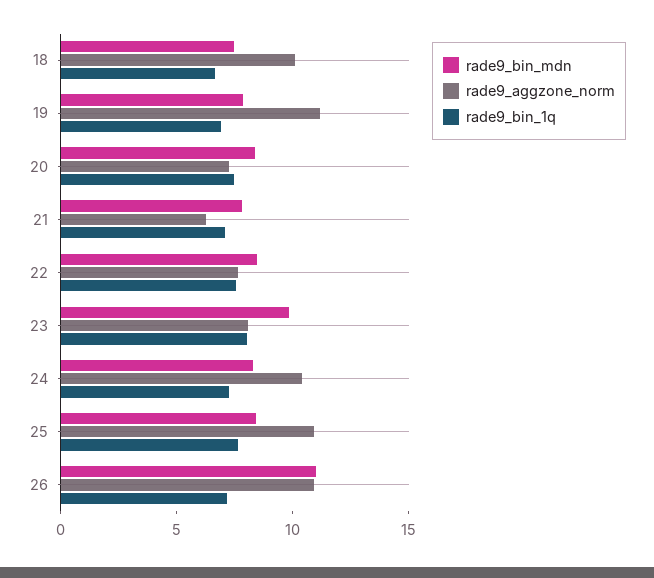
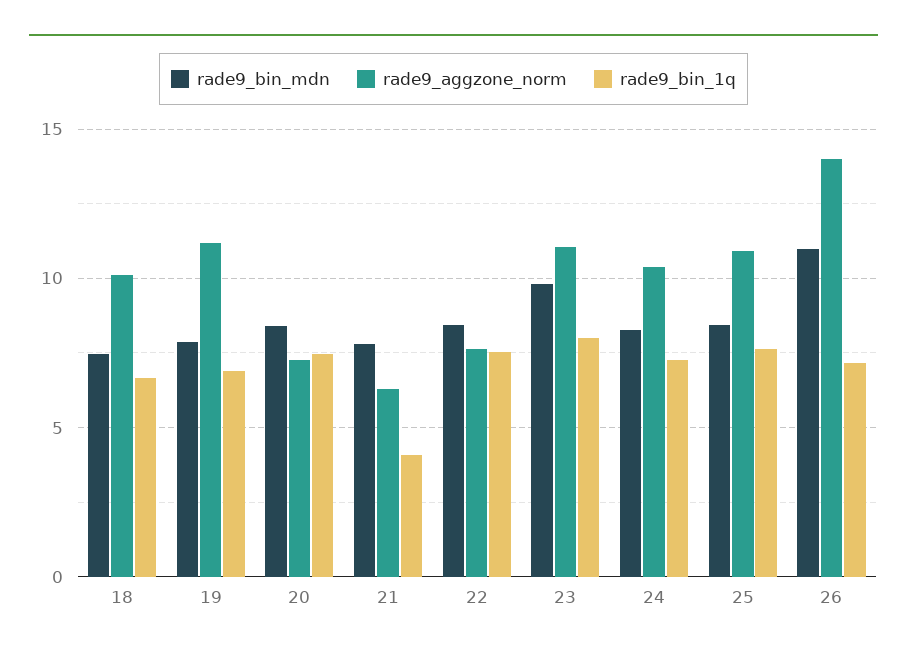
rade9_bin_1q, 21: 7 -> 4
rade9_aggzone_norm, 23: 8 -> 11
rade9_aggzone_norm, 26: 11 -> 14

